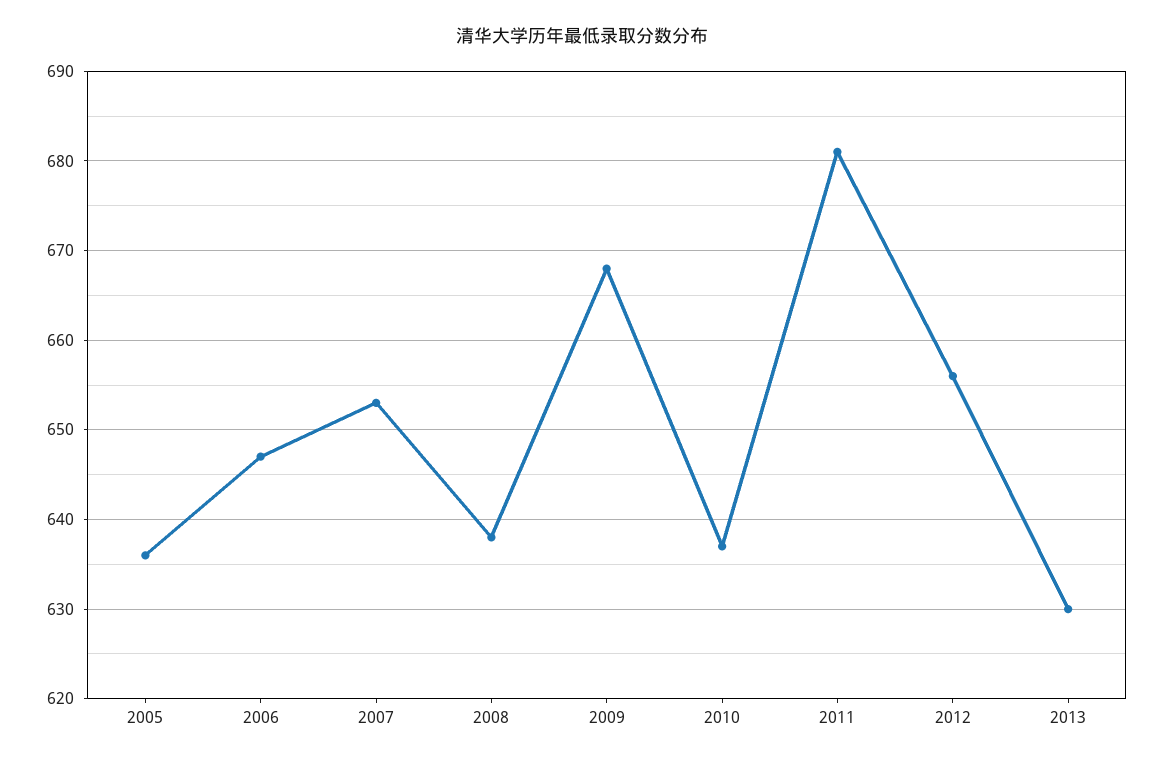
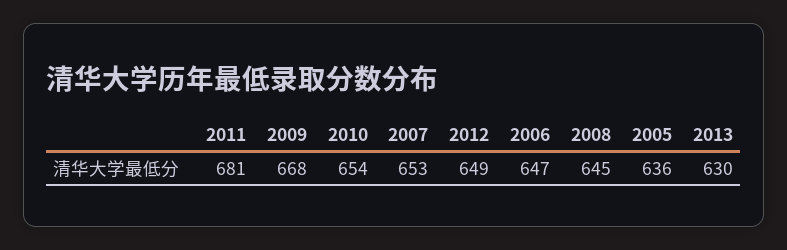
2008: 638 -> 645
2010: 637 -> 654
2012: 656 -> 649

